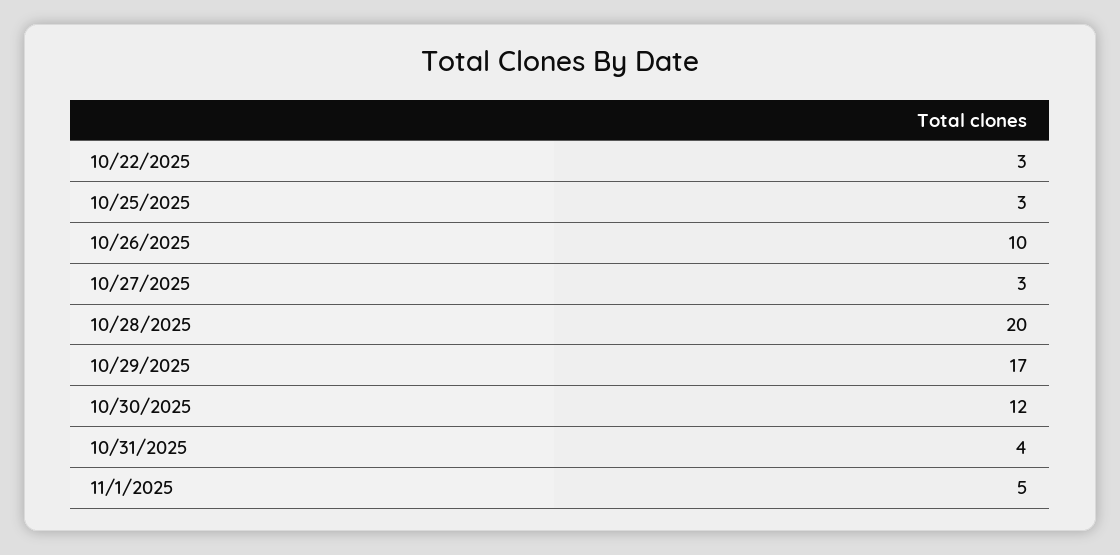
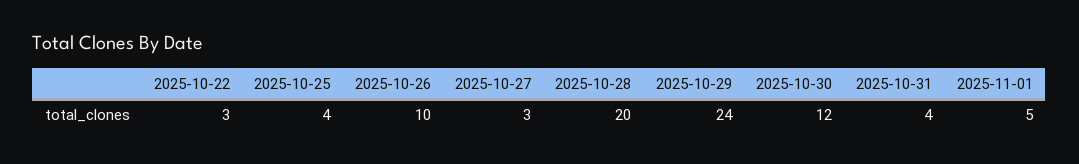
10/25/2025: 3 -> 4
10/29/2025: 17 -> 24

